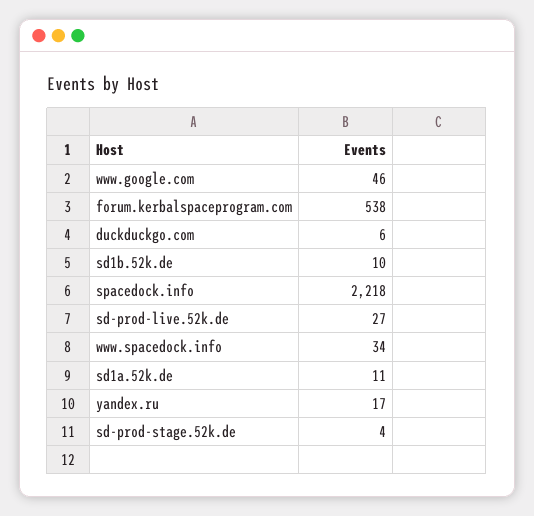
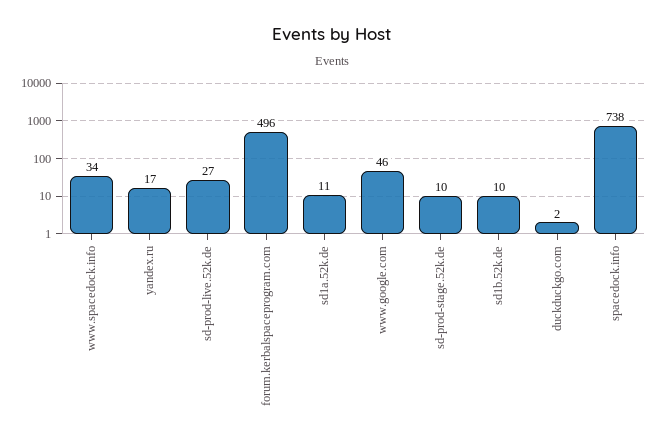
forum.kerbalspaceprogram.com: 538 -> 496
duckduckgo.com: 6 -> 2
spacedock.info: 2218 -> 738
sd-prod-stage.52k.de: 4 -> 10

